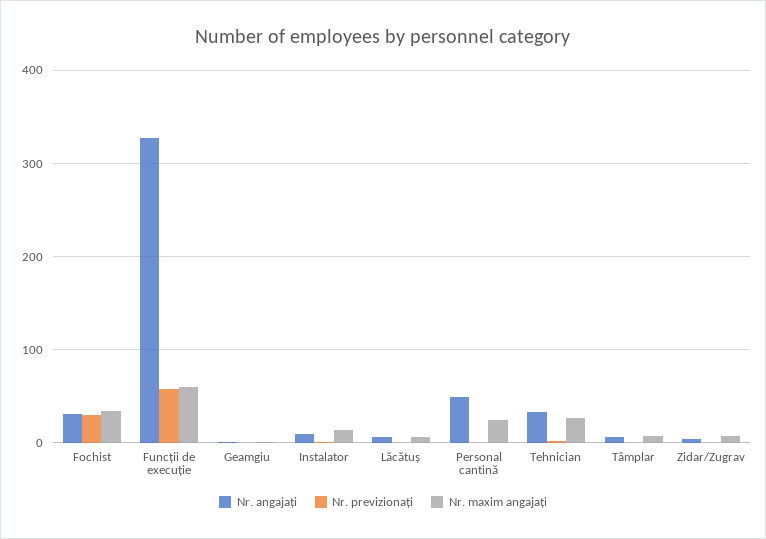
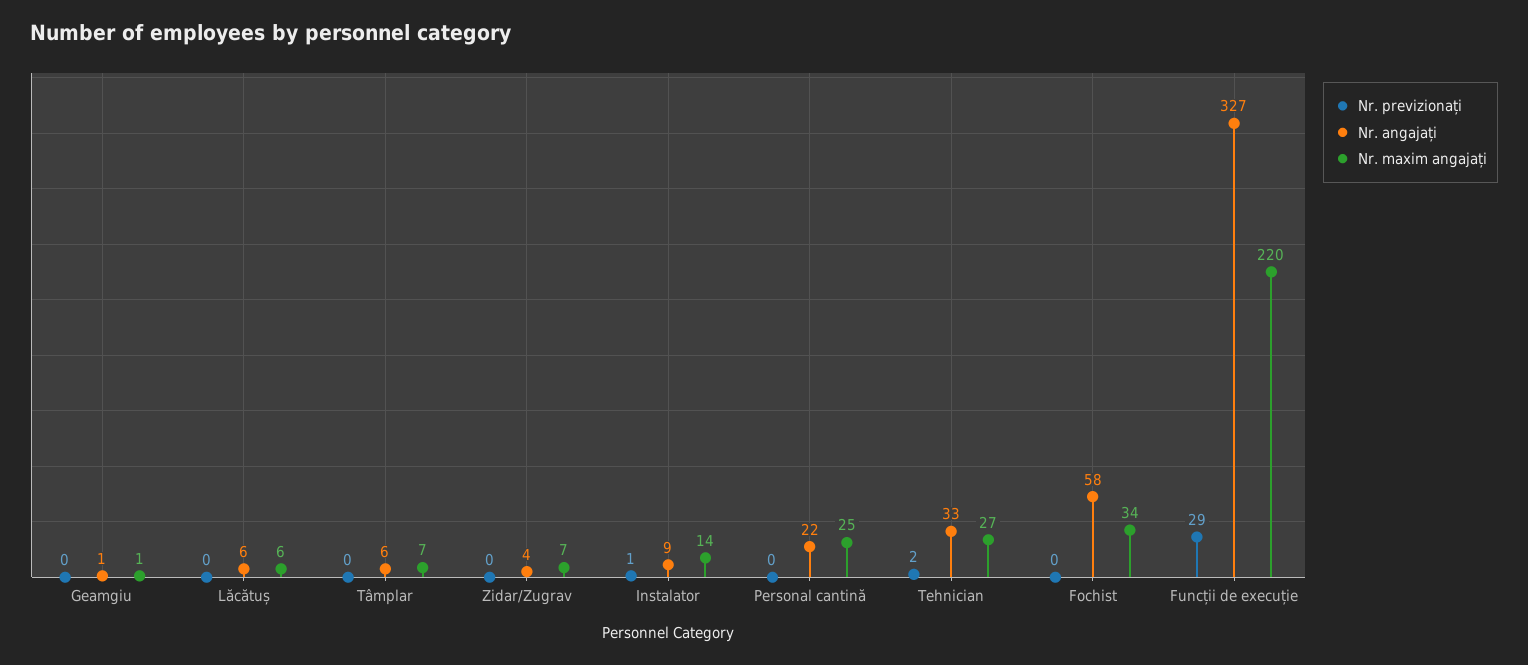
Nr. angajați, Fochist: 30 -> 58
Nr. previzionați, Fochist: 30 -> 0
Nr. previzionați, Funcții de execuție: 60 -> 29
Nr. maxim angajați, Funcții de execuție: 60 -> 220
Nr. angajați, Personal cantină: 50 -> 22

